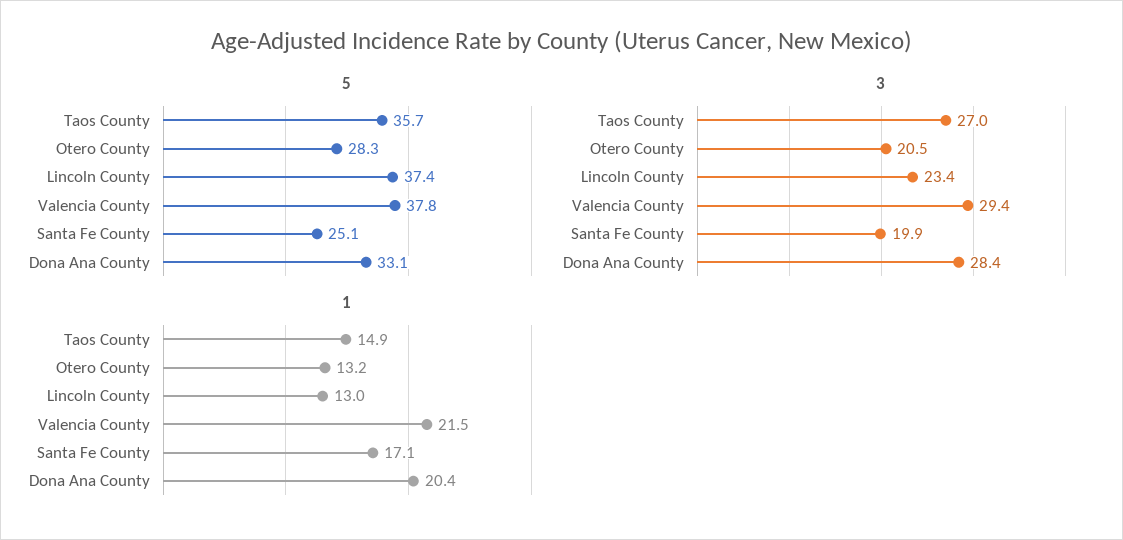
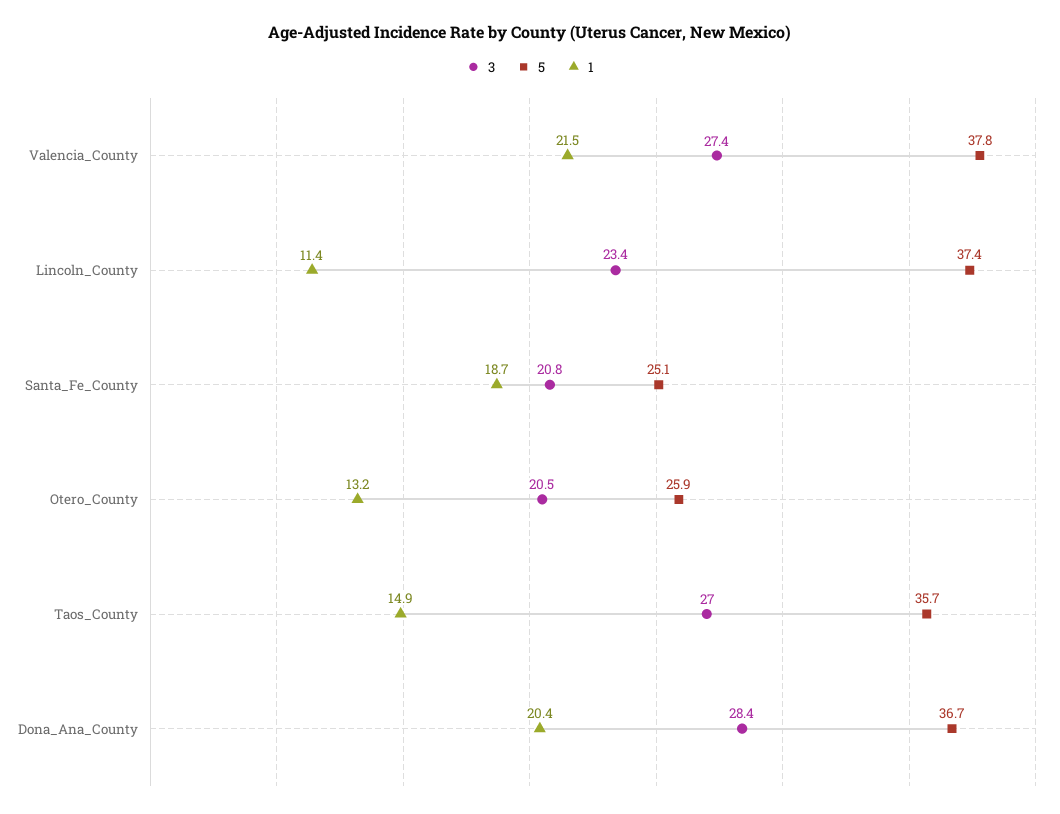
5, Otero County: 28.3 -> 25.9
5, Dona Ana County: 33.1 -> 36.7
3, Valencia County: 29.4 -> 27.4
3, Santa Fe County: 19.9 -> 20.8
1, Lincoln County: 13 -> 11.4
1, Santa Fe County: 17.1 -> 18.7

